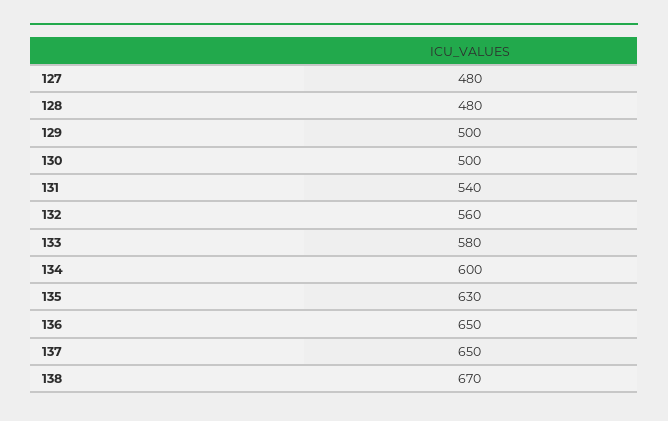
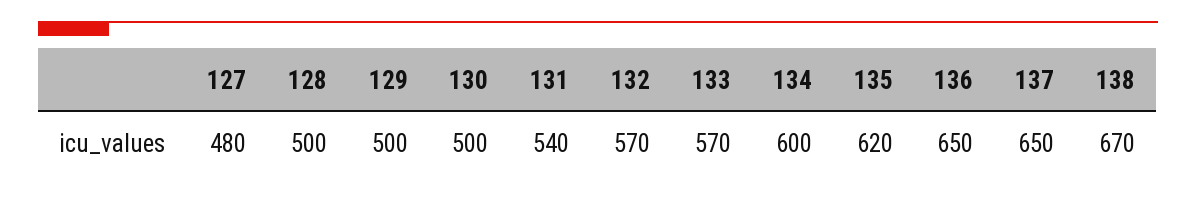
128: 480 -> 500
132: 560 -> 570
133: 580 -> 570
135: 630 -> 620

